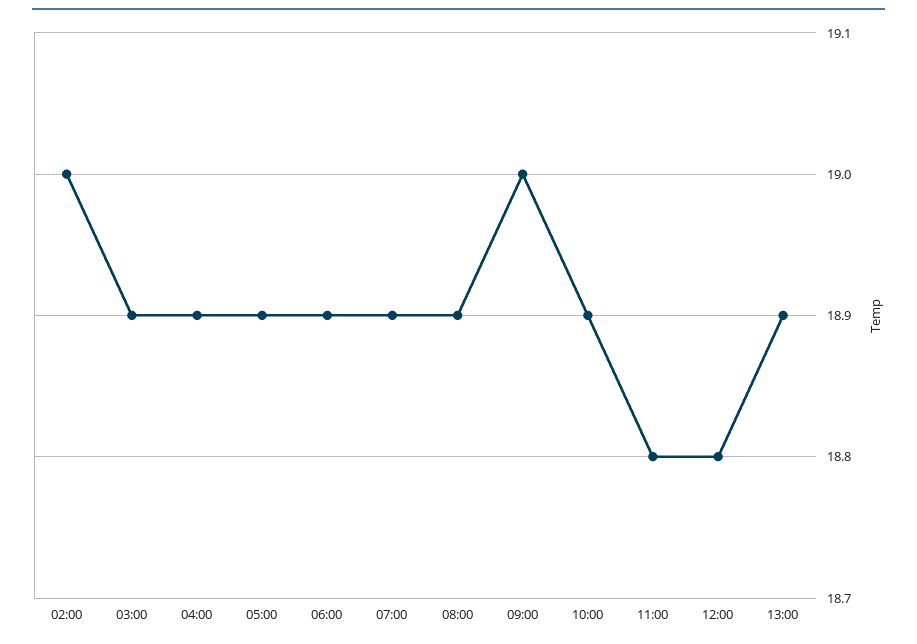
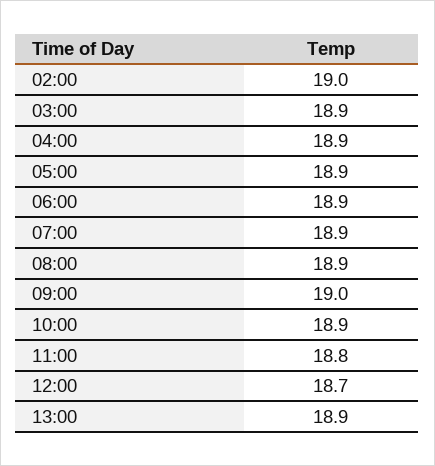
12:00: 18.8 -> 18.7

